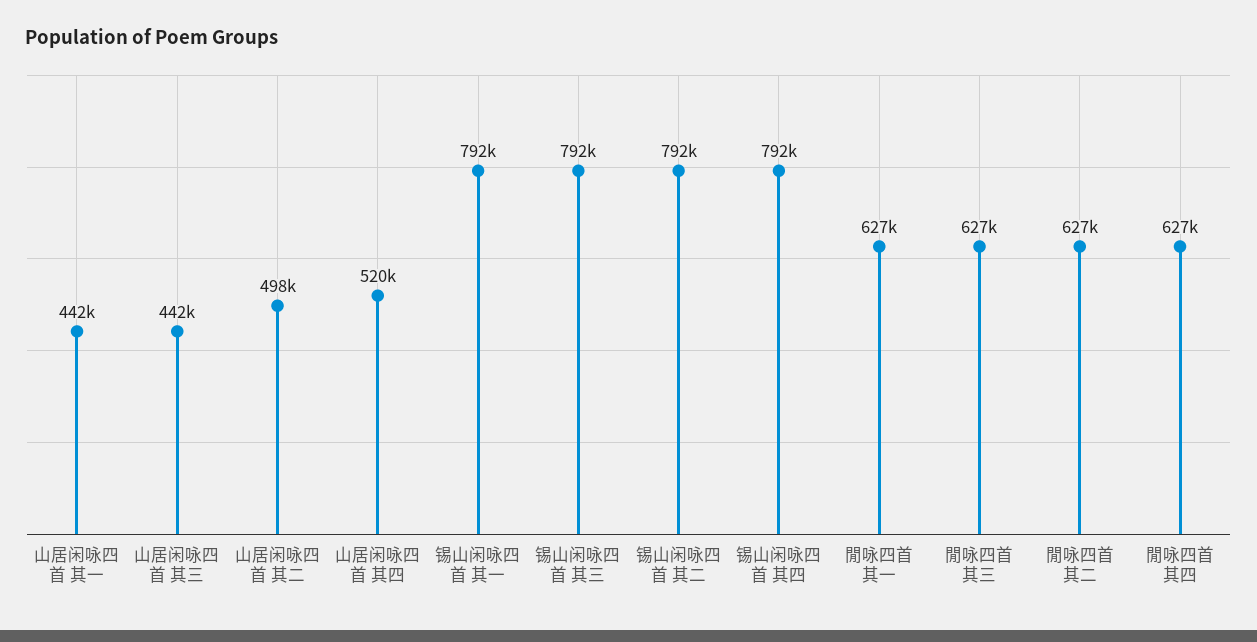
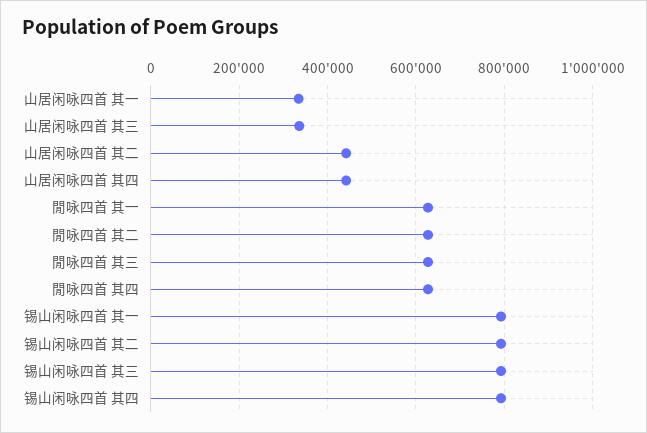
山居闲咏四首 其一: 442000 -> 340000
山居闲咏四首 其三: 442000 -> 340000
山居闲咏四首 其二: 498000 -> 440000
山居闲咏四首 其四: 520000 -> 440000

